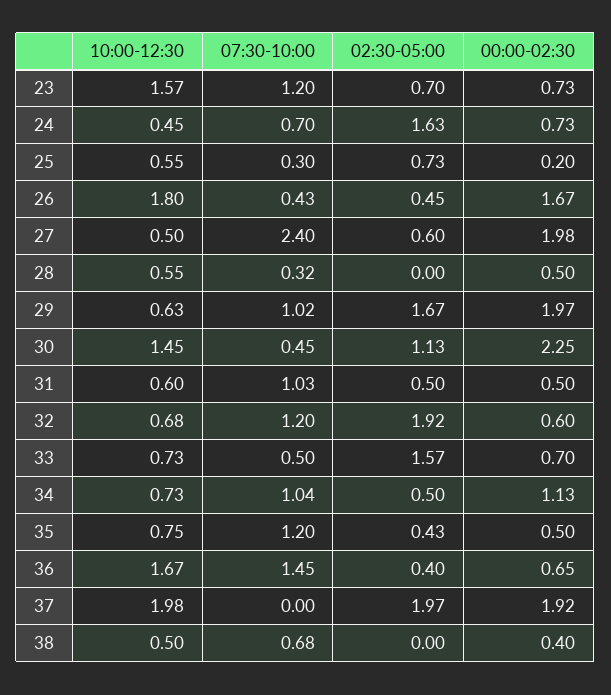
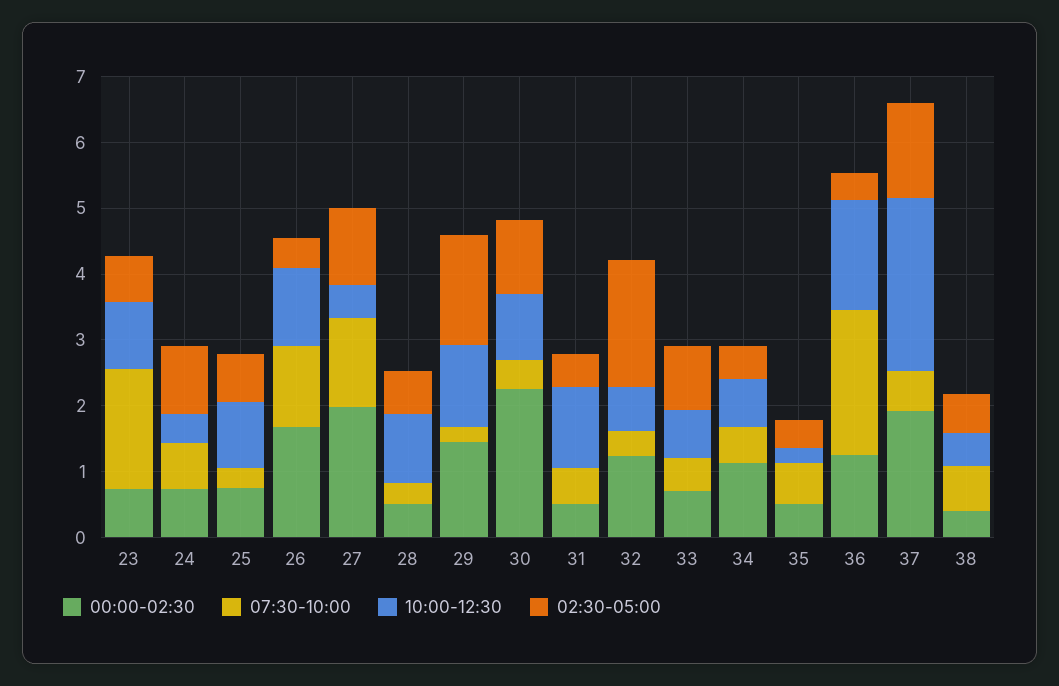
10:00-12:30, 23: 1.57 -> 1
07:30-10:00, 23: 1.2 -> 1.8
02:30-05:00, 24: 1.63 -> 1
10:00-12:30, 25: 0.55 -> 1
00:00-02:30, 25: 0.2 -> 0.8
10:00-12:30, 26: 1.8 -> 1.2
07:30-10:00, 26: 0.43 -> 1.2
07:30-10:00, 27: 2.4 -> 1.4
02:30-05:00, 27: 0.6 -> 1.2
10:00-12:30, 28: 0.55 -> 1
02:30-05:00, 28: 0 -> 0.6
10:00-12:30, 29: 0.63 -> 1.2
07:30-10:00, 29: 1.02 -> 0.2
00:00-02:30, 29: 1.97 -> 1.4
10:00-12:30, 30: 1.45 -> 1
10:00-12:30, 31: 0.6 -> 1.2
07:30-10:00, 31: 1.03 -> 0.6
07:30-10:00, 32: 1.2 -> 0.4
00:00-02:30, 32: 0.6 -> 1.2
02:30-05:00, 33: 1.57 -> 1
07:30-10:00, 34: 1.04 -> 0.6
10:00-12:30, 35: 0.75 -> 0.2
07:30-10:00, 35: 1.2 -> 0.6
07:30-10:00, 36: 1.45 -> 2.2
00:00-02:30, 36: 0.65 -> 1.2
10:00-12:30, 37: 1.98 -> 2.6
07:30-10:00, 37: 0 -> 0.6
02:30-05:00, 37: 1.97 -> 1.4
02:30-05:00, 38: 0 -> 0.6

